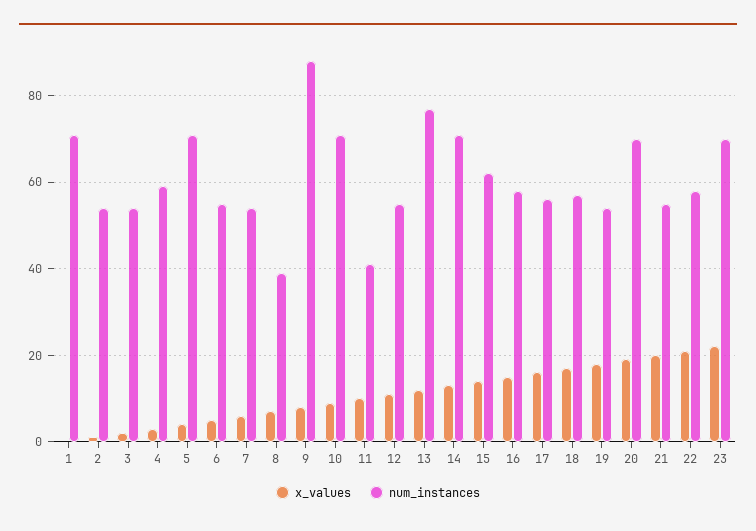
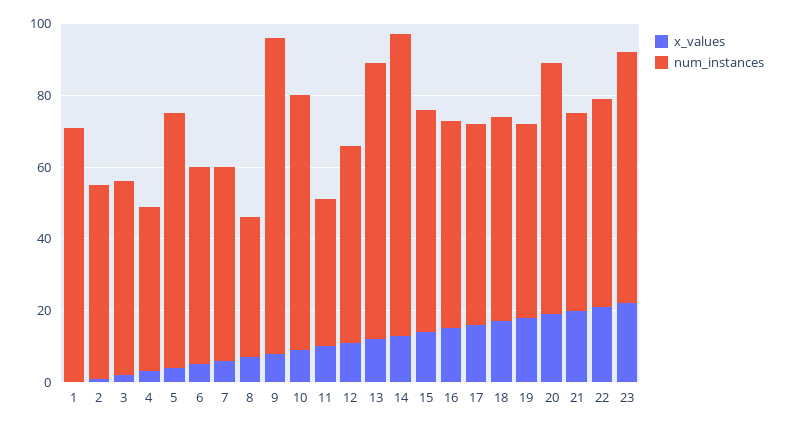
num_instances, 4: 60 -> 45
num_instances, 14: 70 -> 85

